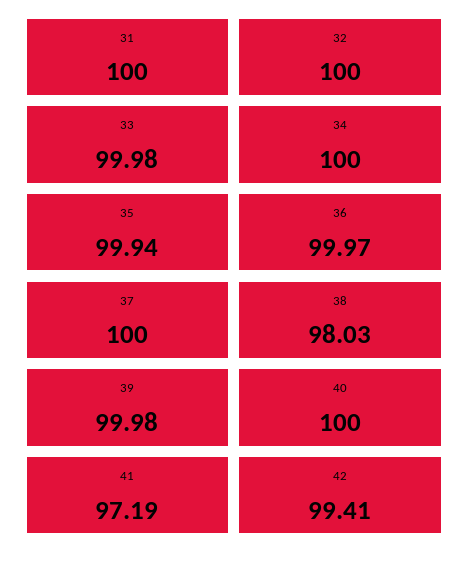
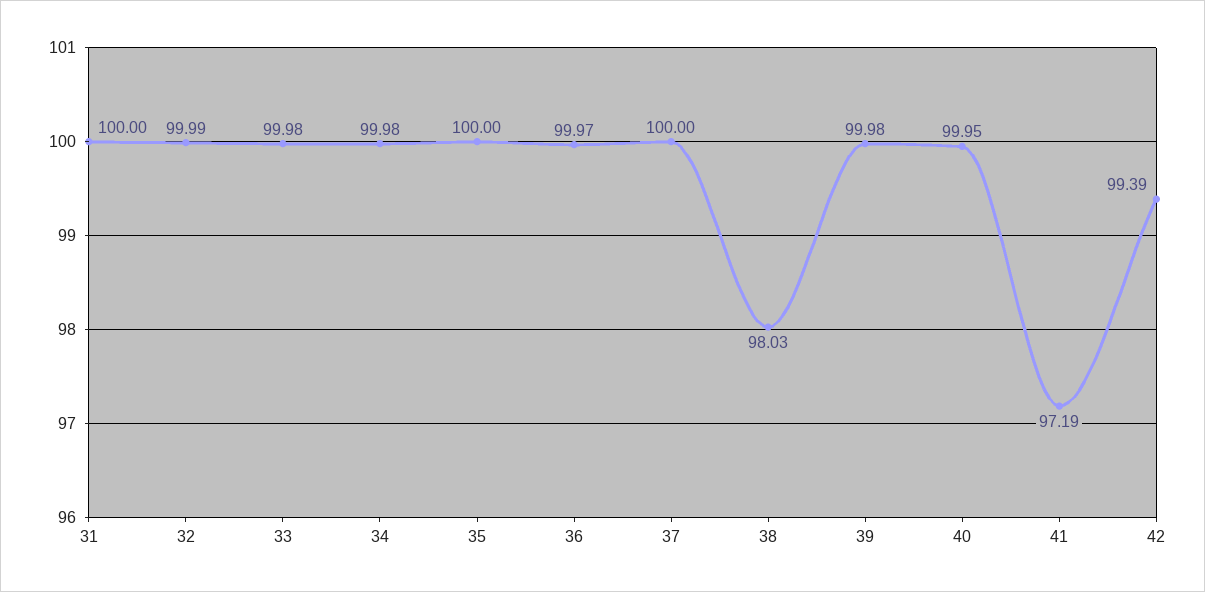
32: 100 -> 99.99
34: 100 -> 99.98
35: 99.94 -> 100
40: 100 -> 99.95
42: 99.41 -> 99.39

